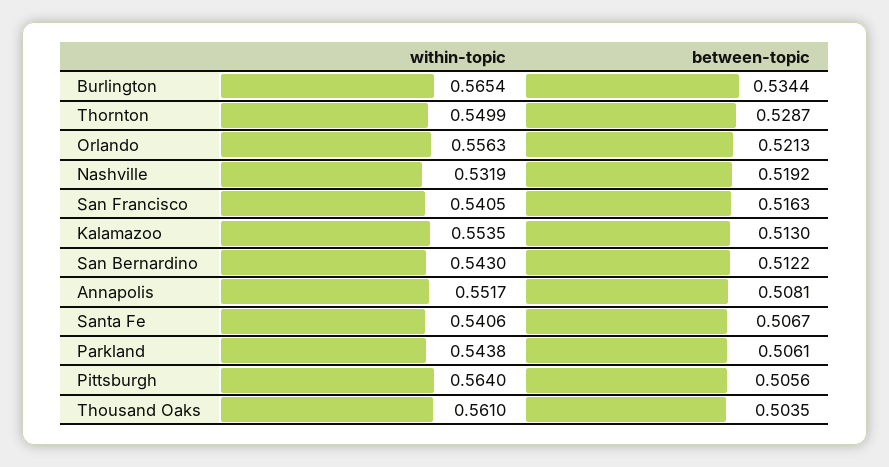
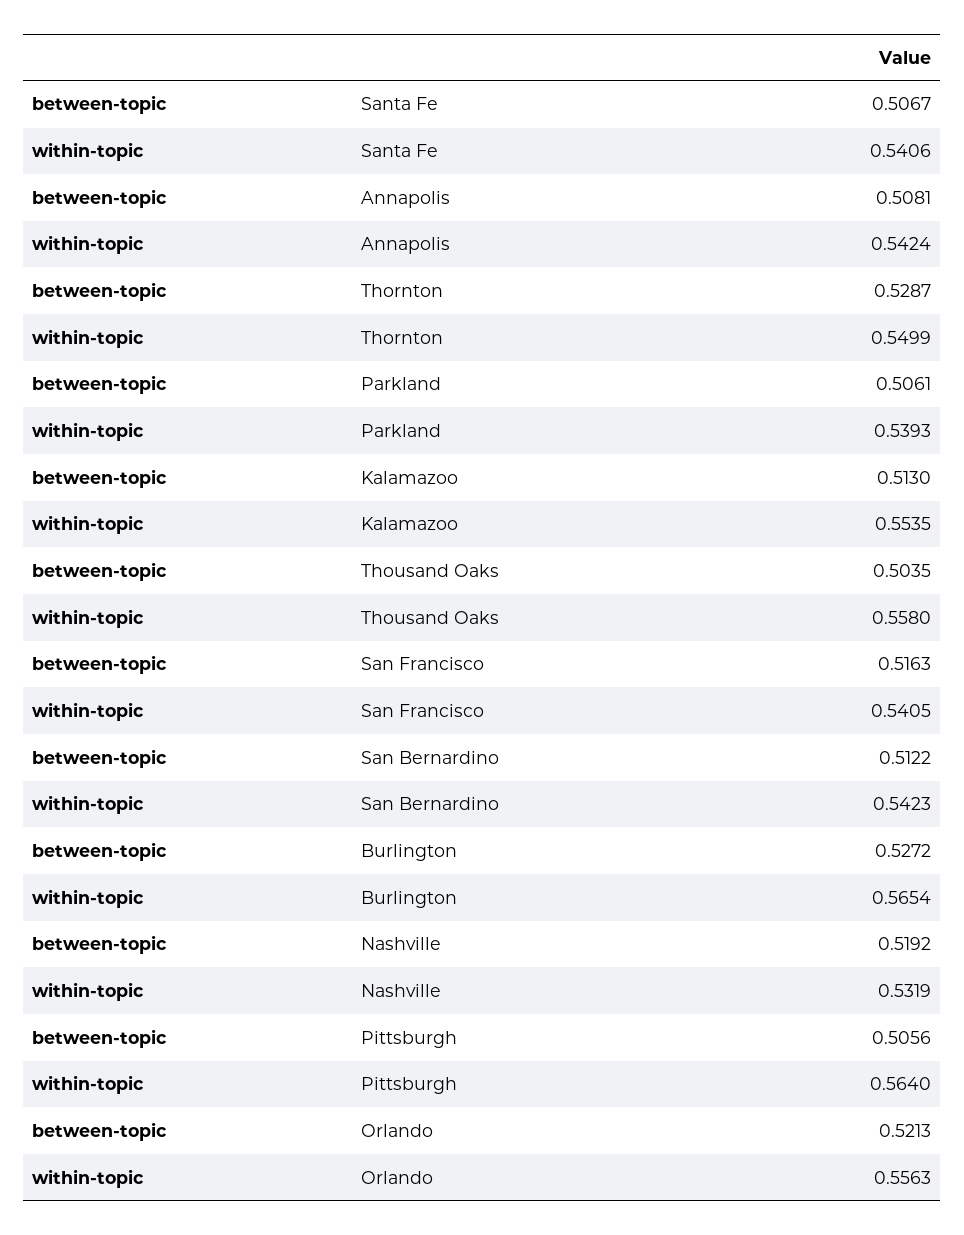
between-topic, Burlington: 0.5344 -> 0.5272
within-topic, San Bernardino: 0.543 -> 0.5423
within-topic, Annapolis: 0.5517 -> 0.5424
within-topic, Parkland: 0.5438 -> 0.5393
within-topic, Thousand Oaks: 0.561 -> 0.558

